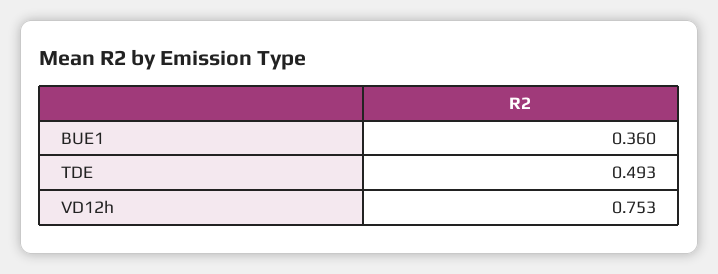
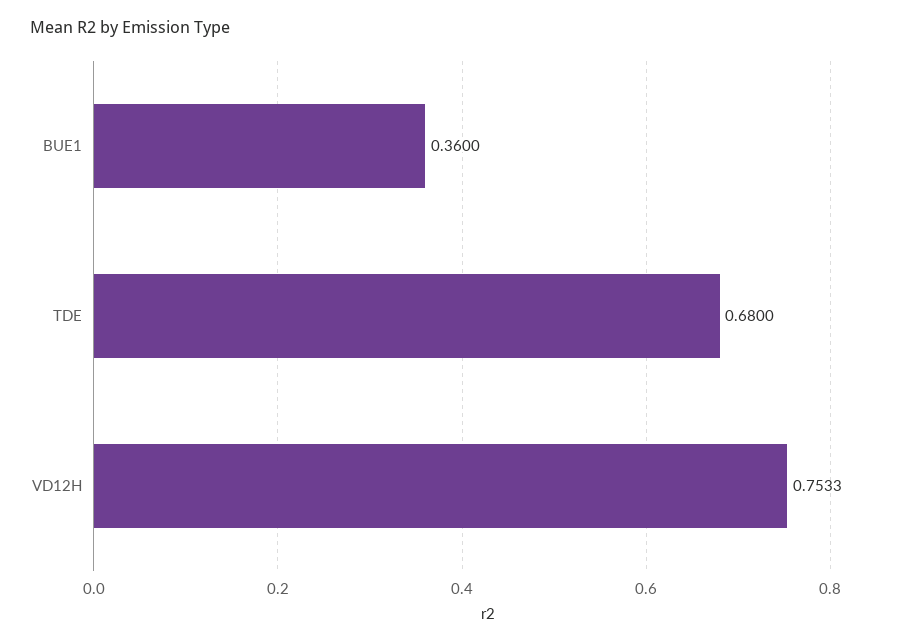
TDE: 0.493 -> 0.68

